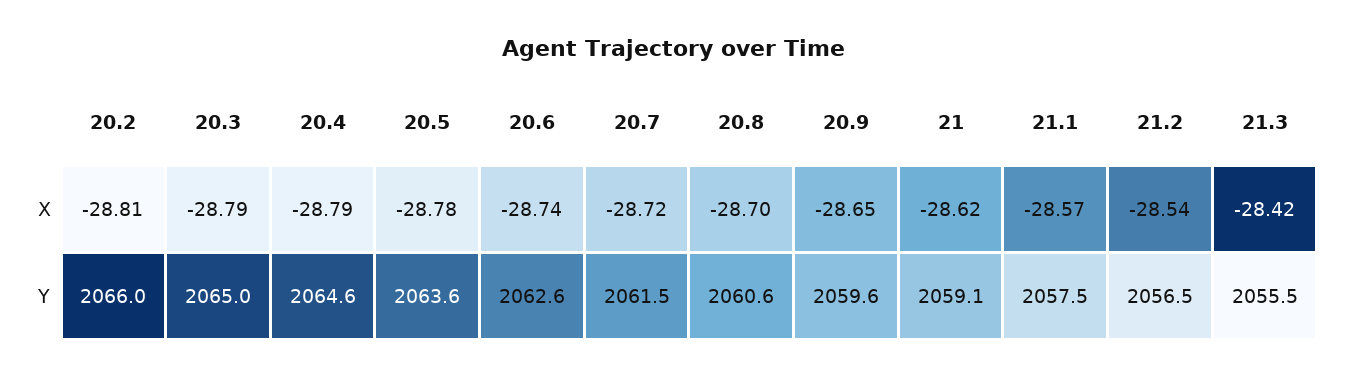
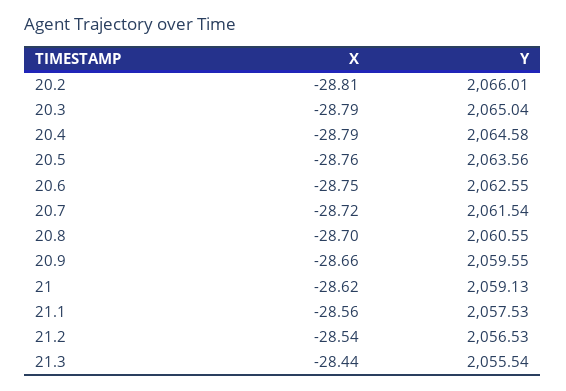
20.5, X: -28.78 -> -28.76
20.6, X: -28.74 -> -28.75
20.9, X: -28.65 -> -28.66
21.1, X: -28.57 -> -28.56
21.3, X: -28.42 -> -28.44

